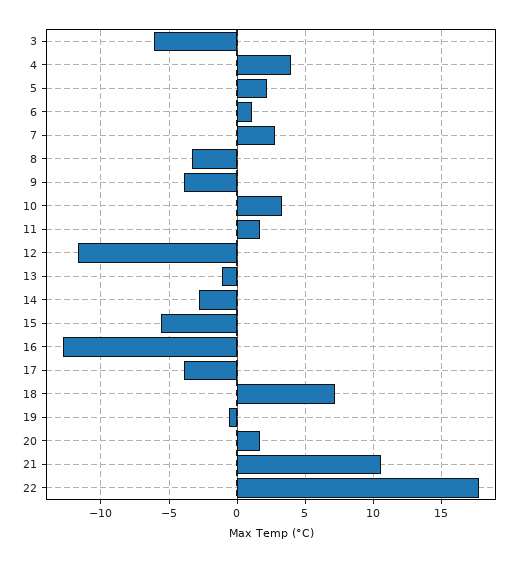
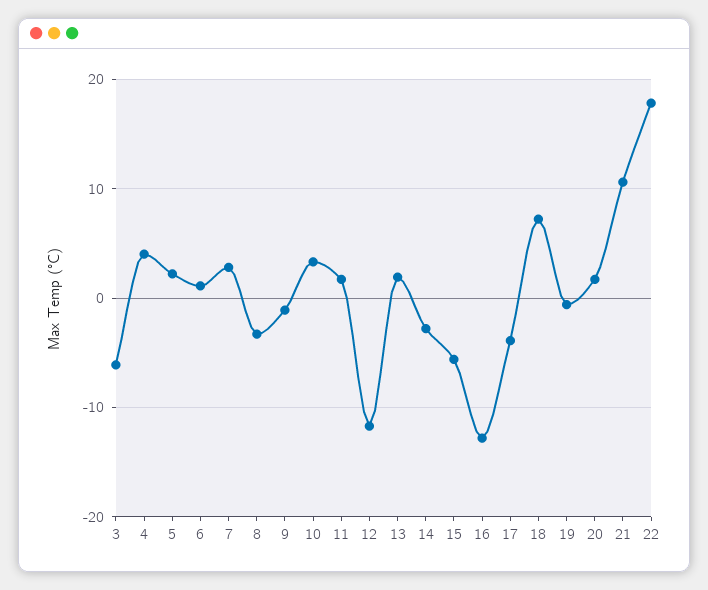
9: -4 -> -1
13: -1 -> 2

